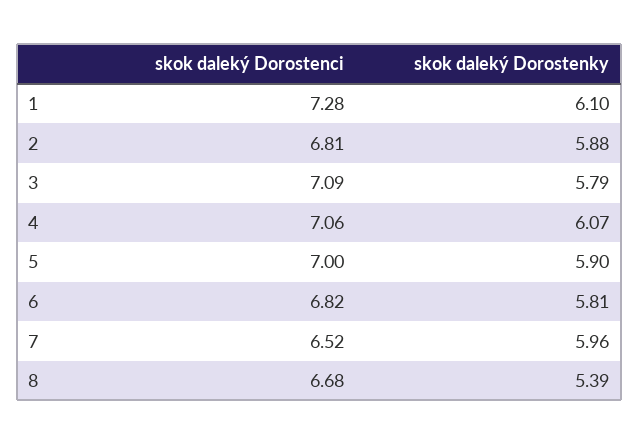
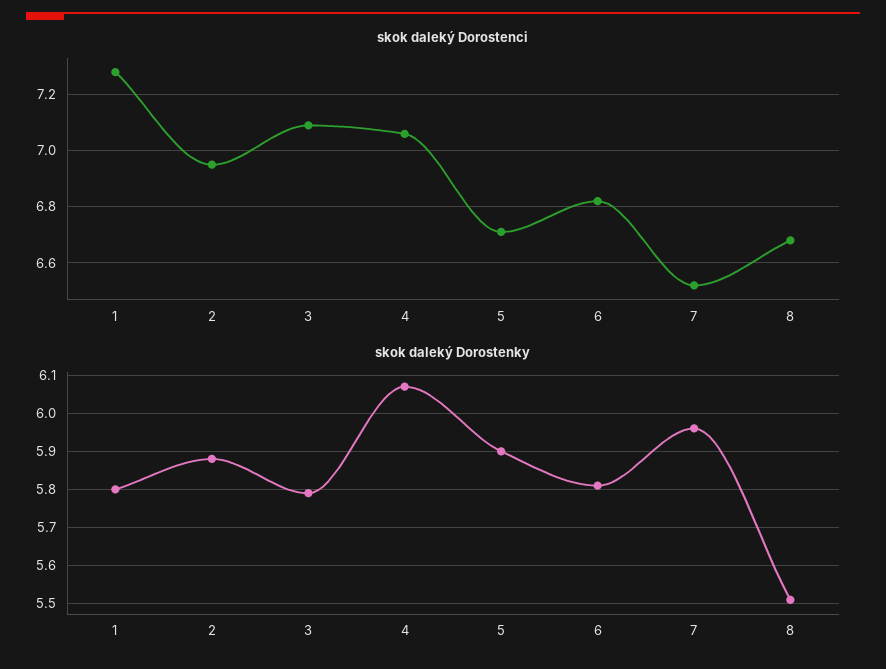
skok daleký Dorostenky, 1: 6.1 -> 5.8
skok daleký Dorostenci, 2: 6.81 -> 6.95
skok daleký Dorostenci, 5: 7 -> 6.7
skok daleký Dorostenky, 8: 5.39 -> 5.5

